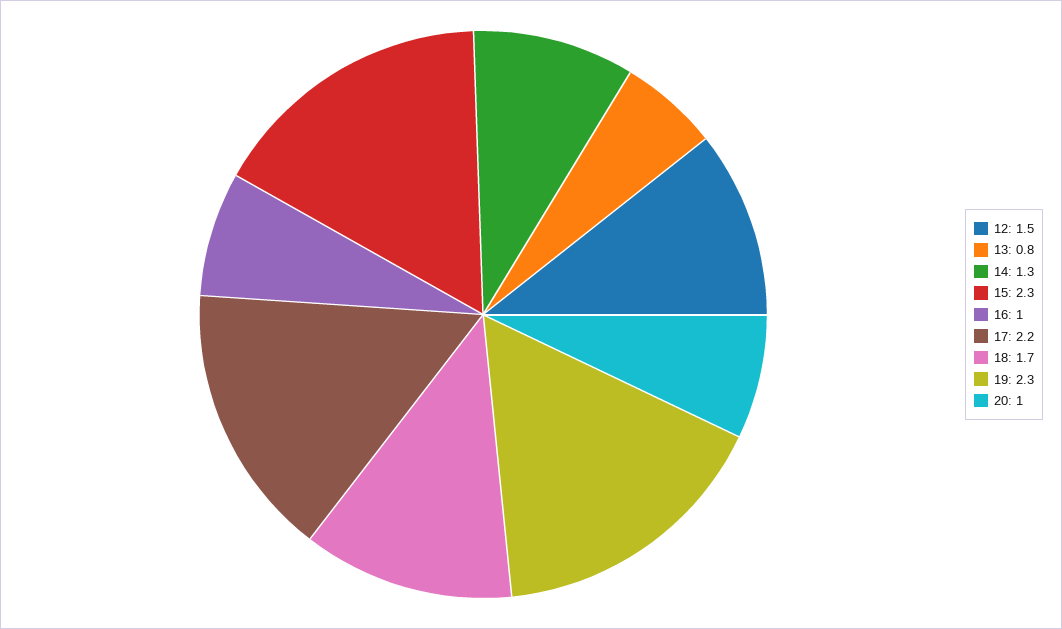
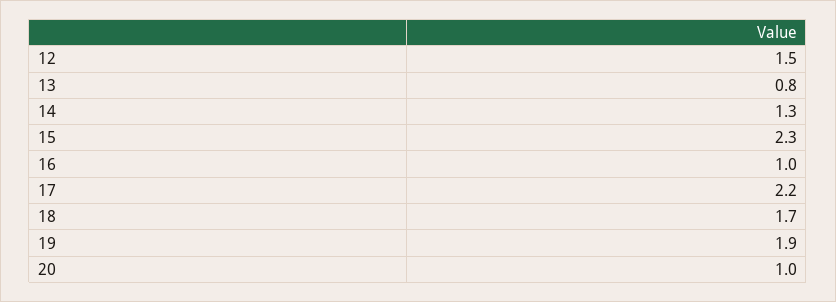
19: 2.3 -> 1.9

